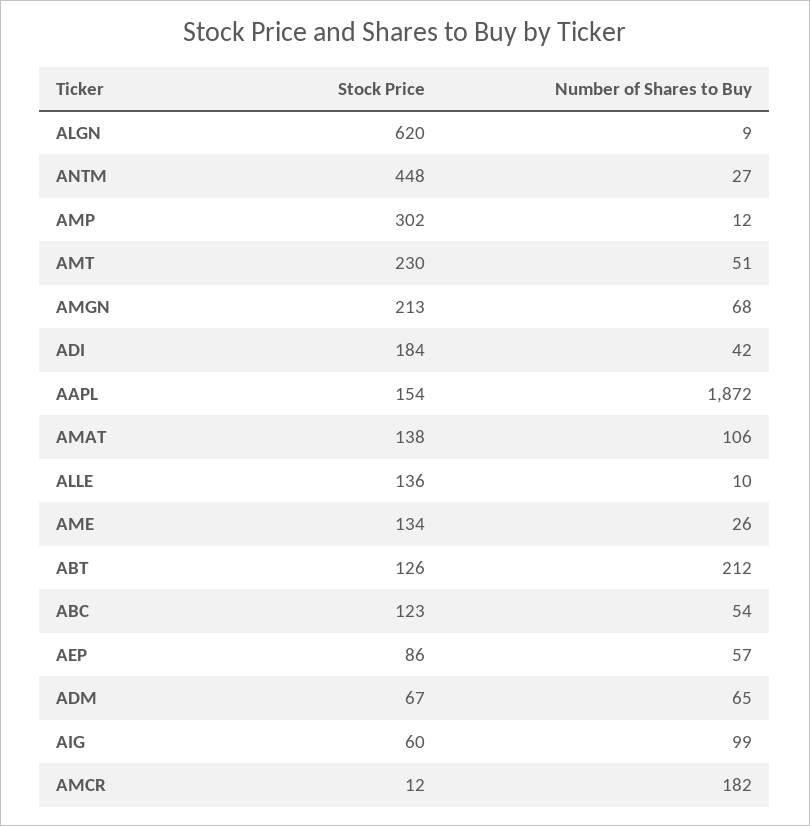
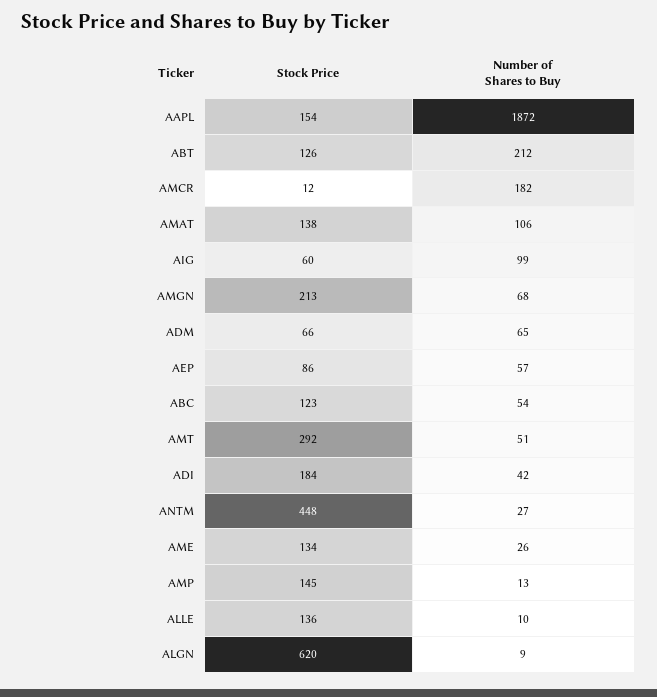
Stock Price, AMP: 302 -> 145
Number of Shares to Buy, AMP: 12 -> 13
Stock Price, AMT: 230 -> 292
Stock Price, ADM: 67 -> 66

